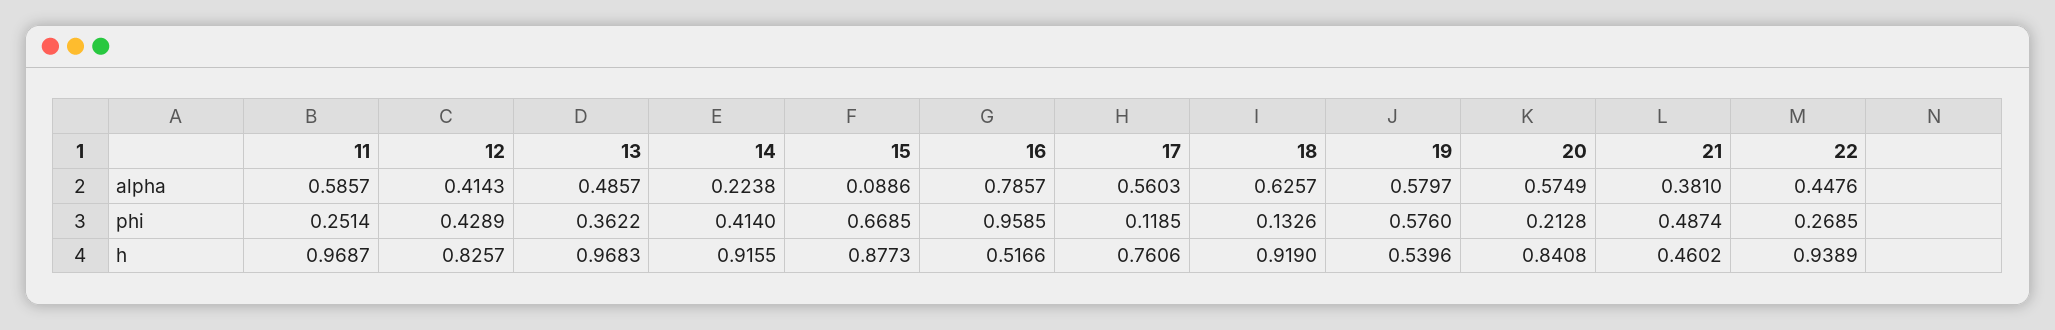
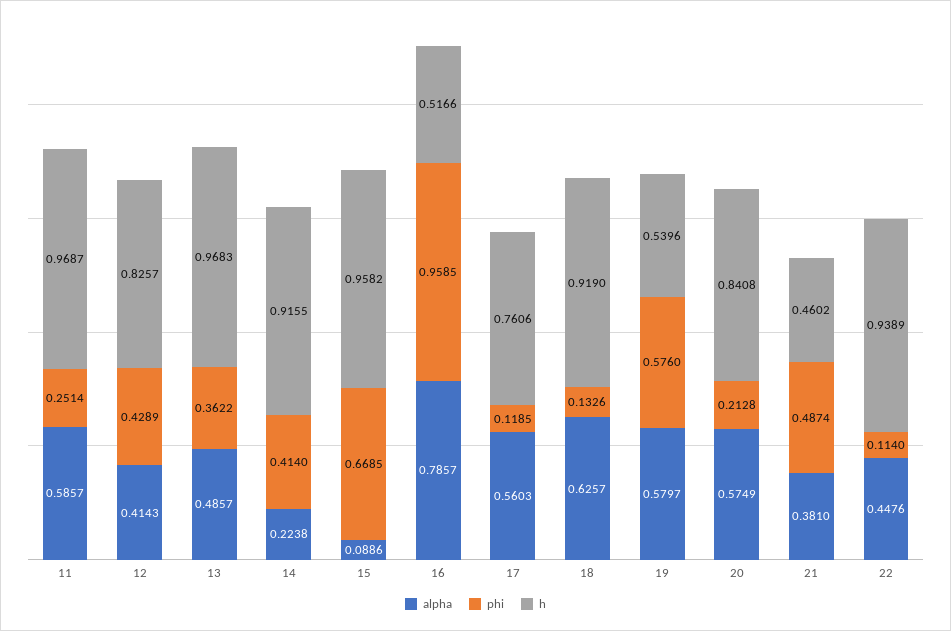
phi, 22: 0.2685 -> 0.114
h, 15: 0.8773 -> 0.9582

